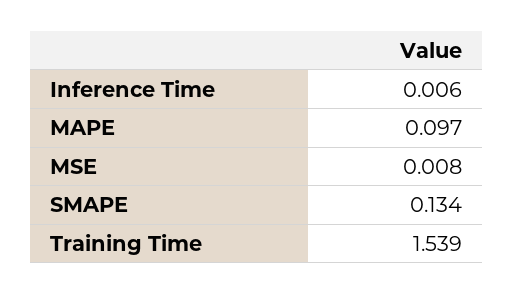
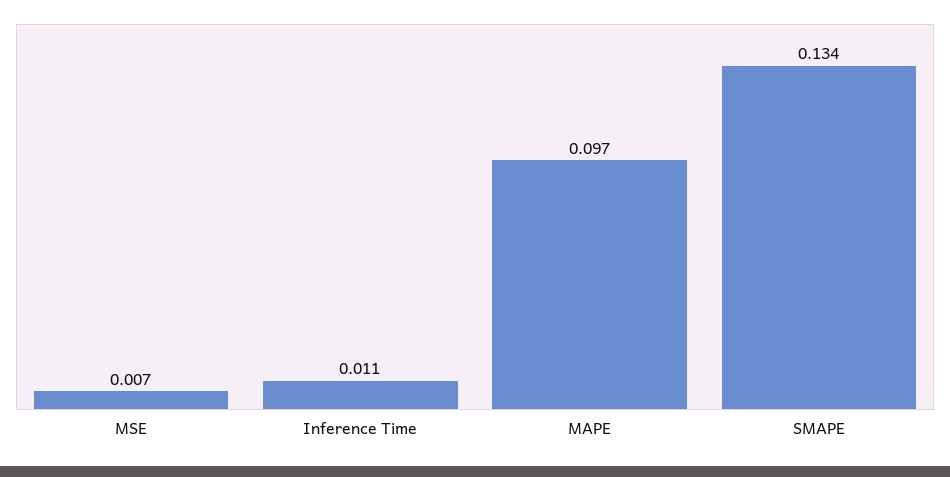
Inference Time: 0.006 -> 0.011
MSE: 0.008 -> 0.007
Training Time: 1.539 -> none

